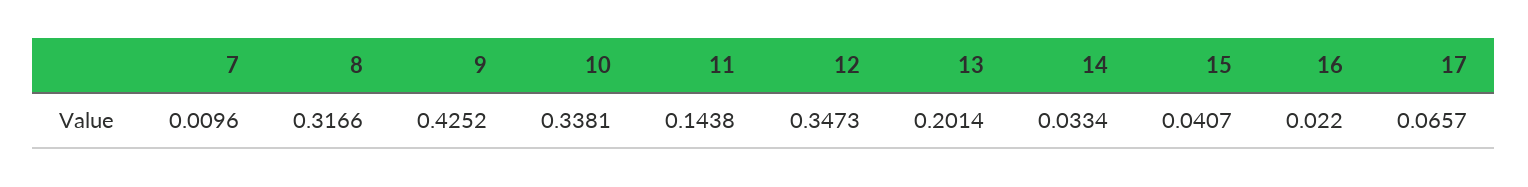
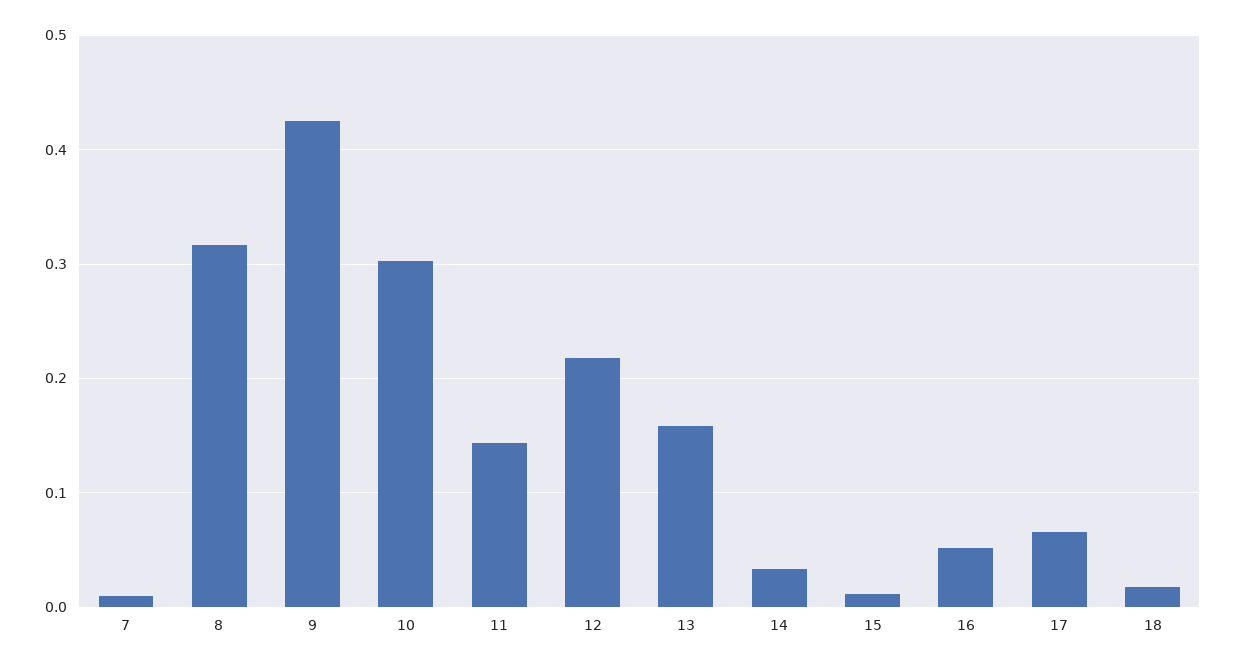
10: 0.3381 -> 0.3
12: 0.3473 -> 0.22
13: 0.2014 -> 0.16
15: 0.0407 -> 0.01
16: 0.022 -> 0.05
18: none -> 0.02

